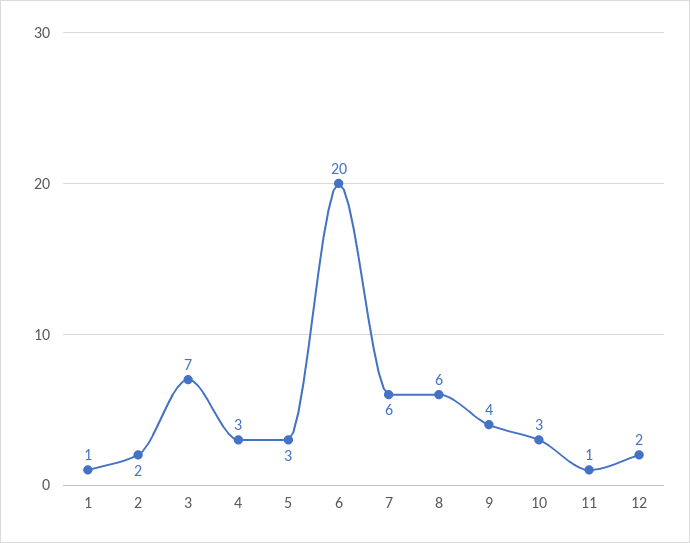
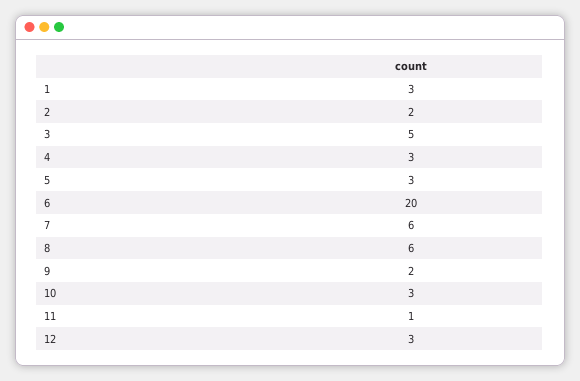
1: 1 -> 3
3: 7 -> 5
9: 4 -> 2
12: 2 -> 3

